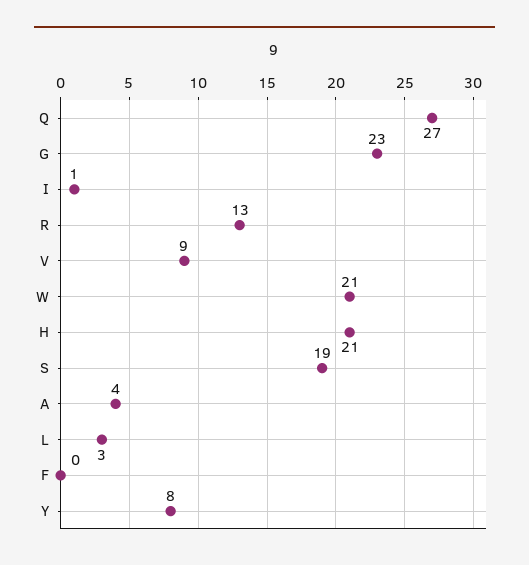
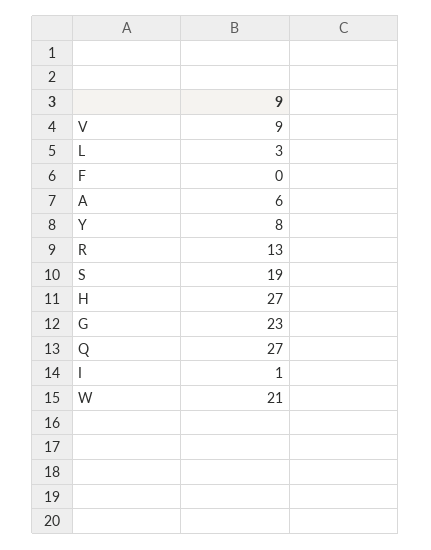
H: 21 -> 27
A: 4 -> 6

